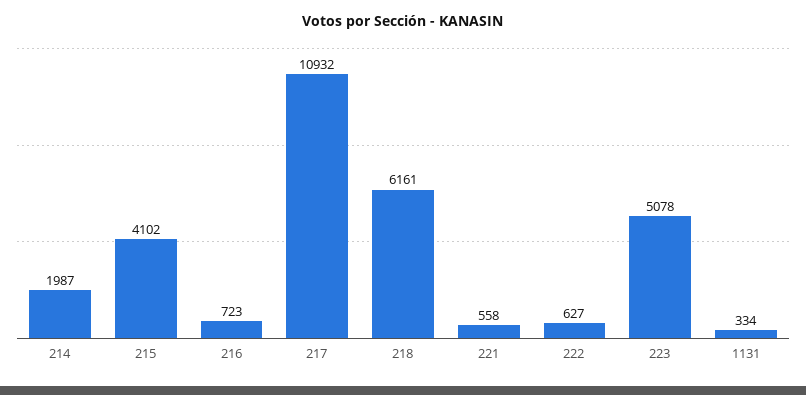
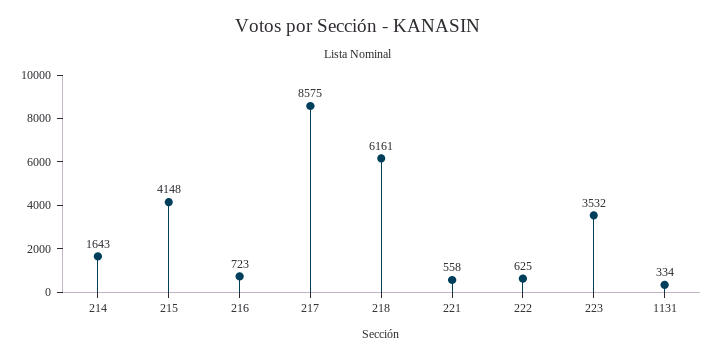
214: 1987 -> 1643
215: 4102 -> 4148
217: 10932 -> 8575
222: 627 -> 625
223: 5078 -> 3532

